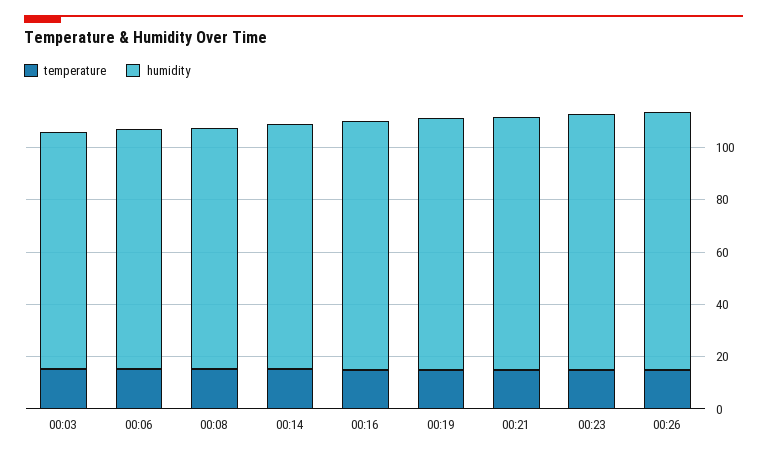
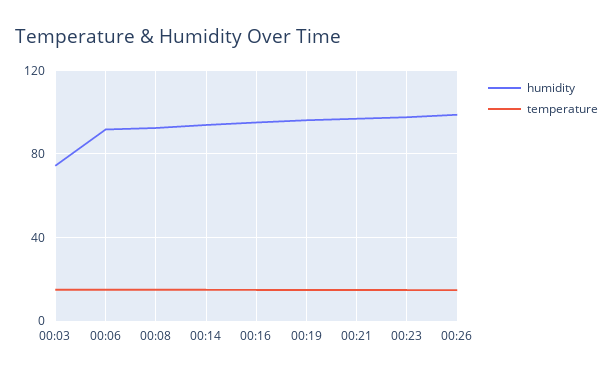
humidity, 00:03: 90 -> 75

